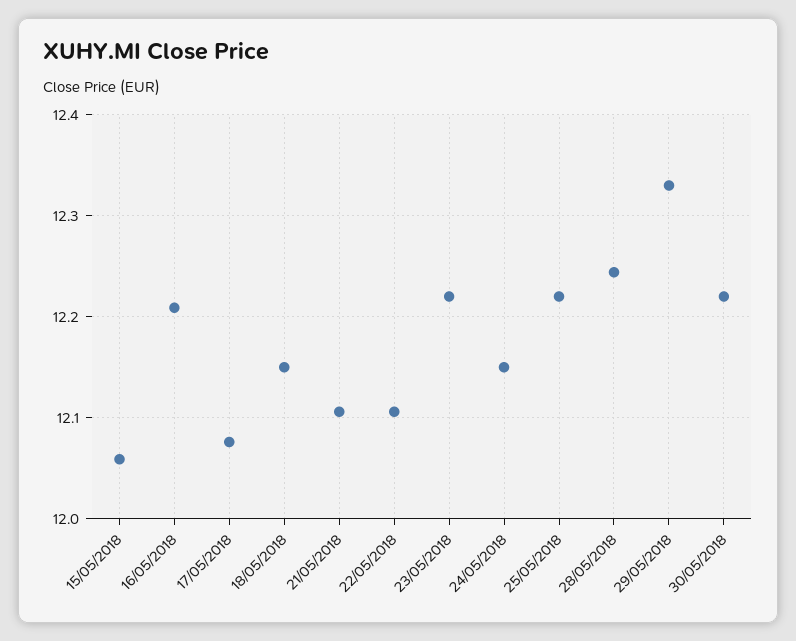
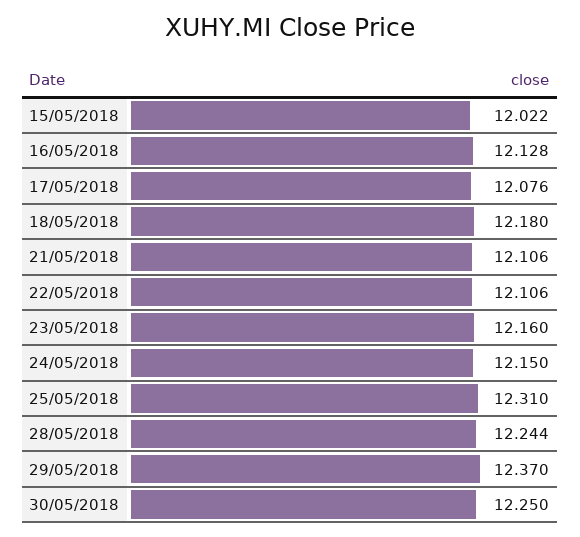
15/05/2018: 12.06 -> 12.022
16/05/2018: 12.21 -> 12.128
18/05/2018: 12.15 -> 12.18
23/05/2018: 12.22 -> 12.16
25/05/2018: 12.22 -> 12.31
29/05/2018: 12.33 -> 12.37
30/05/2018: 12.22 -> 12.25

